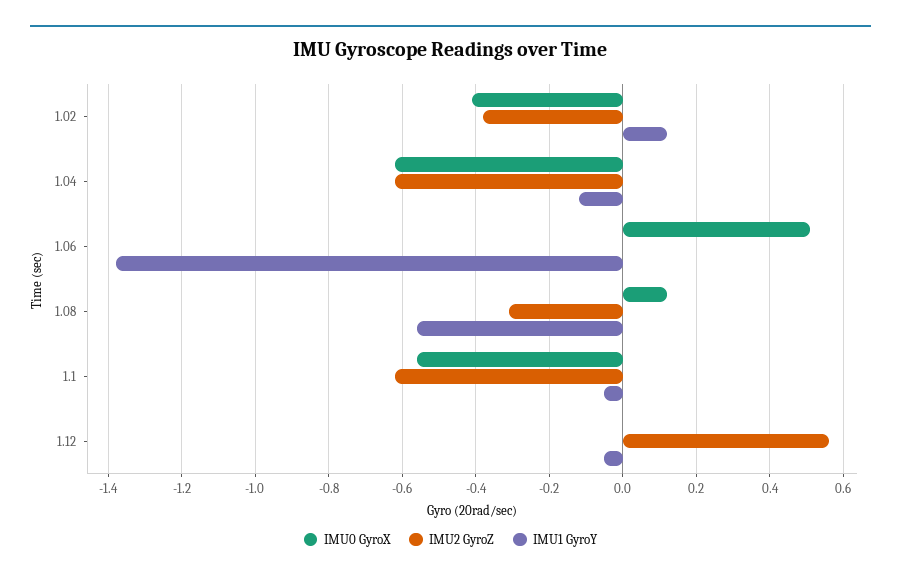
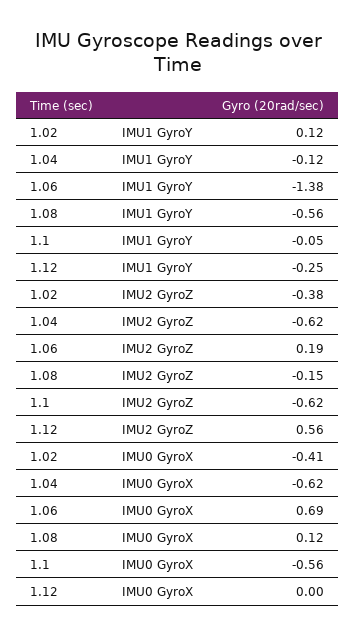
IMU0 GyroX, 1.06: 0.5 -> 0.69
IMU2 GyroZ, 1.06: 0 -> 0.19
IMU2 GyroZ, 1.08: -0.3 -> -0.15
IMU1 GyroY, 1.12: -0.05 -> -0.25

